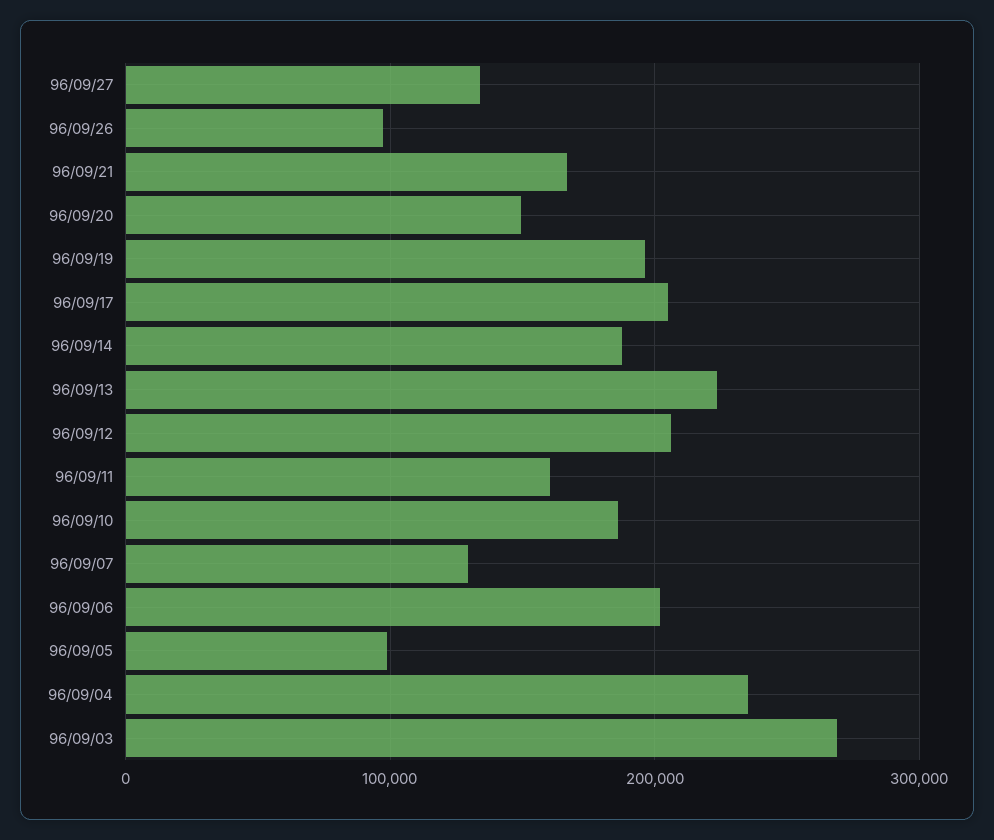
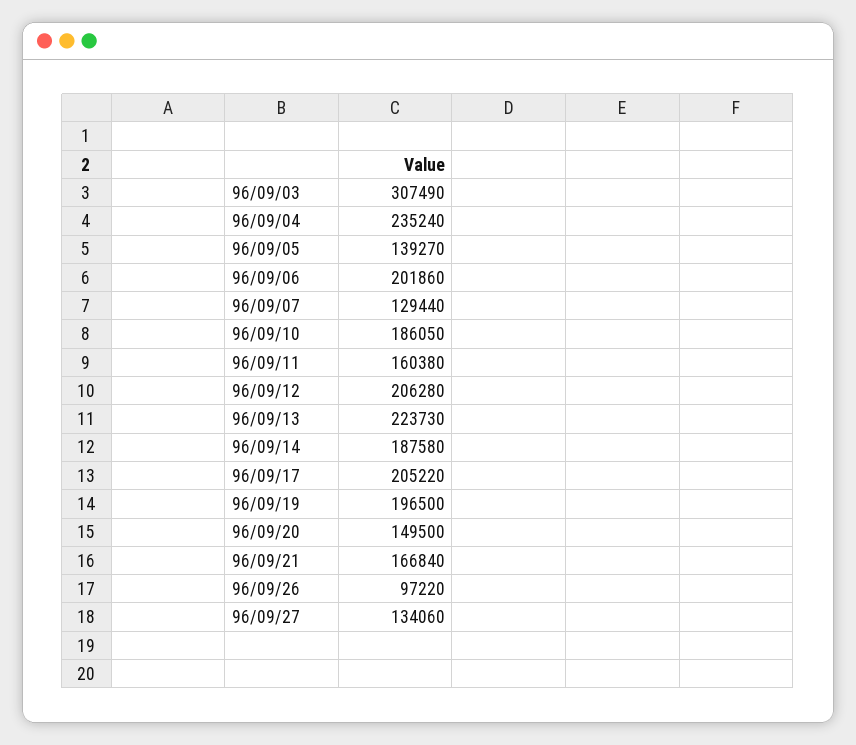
96/09/05: 100000 -> 139270
96/09/03: 270000 -> 307490

